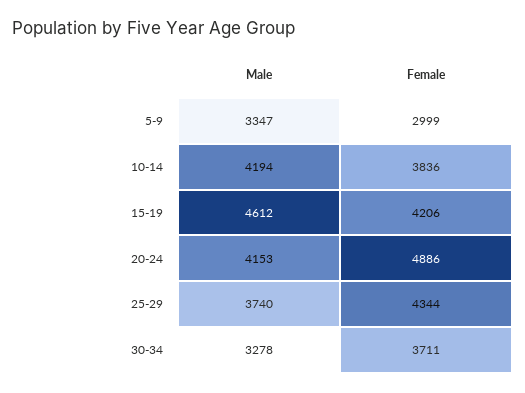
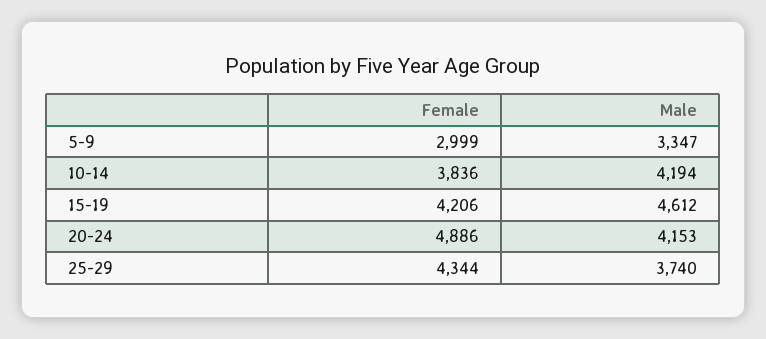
Male, 30-34: 3278 -> none
Female, 30-34: 3711 -> none

